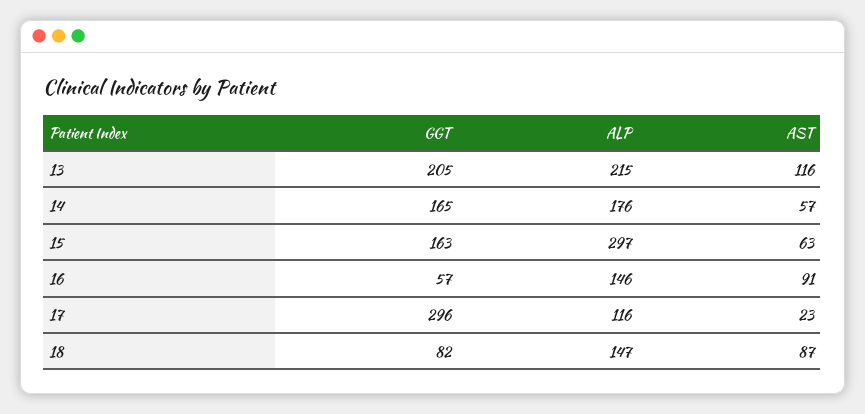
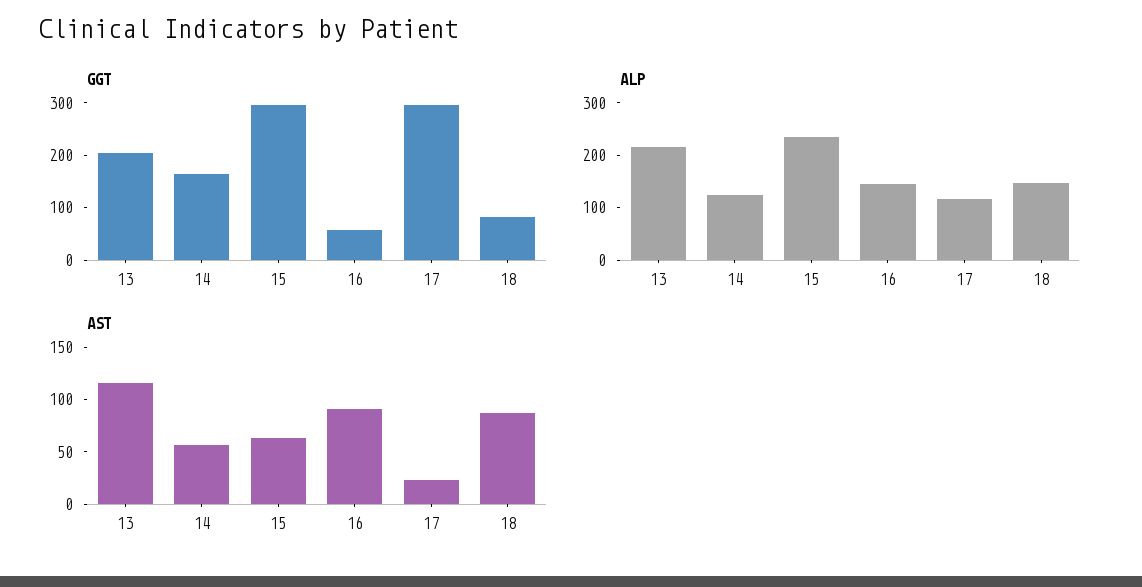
ALP, 14: 176 -> 120
GGT, 15: 163 -> 300
ALP, 15: 297 -> 240

